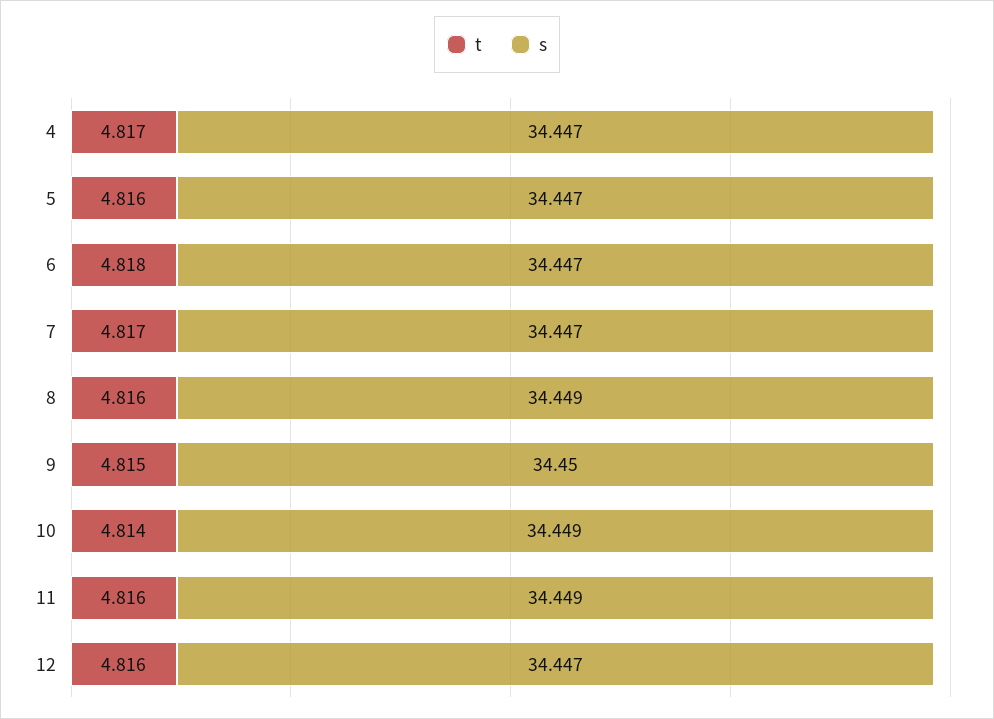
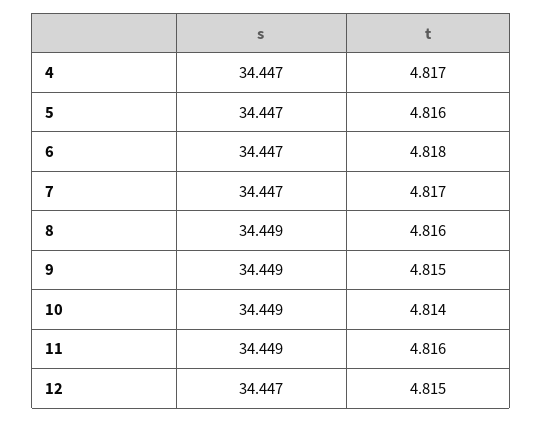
s, 9: 34.45 -> 34.449
t, 12: 4.816 -> 4.815

